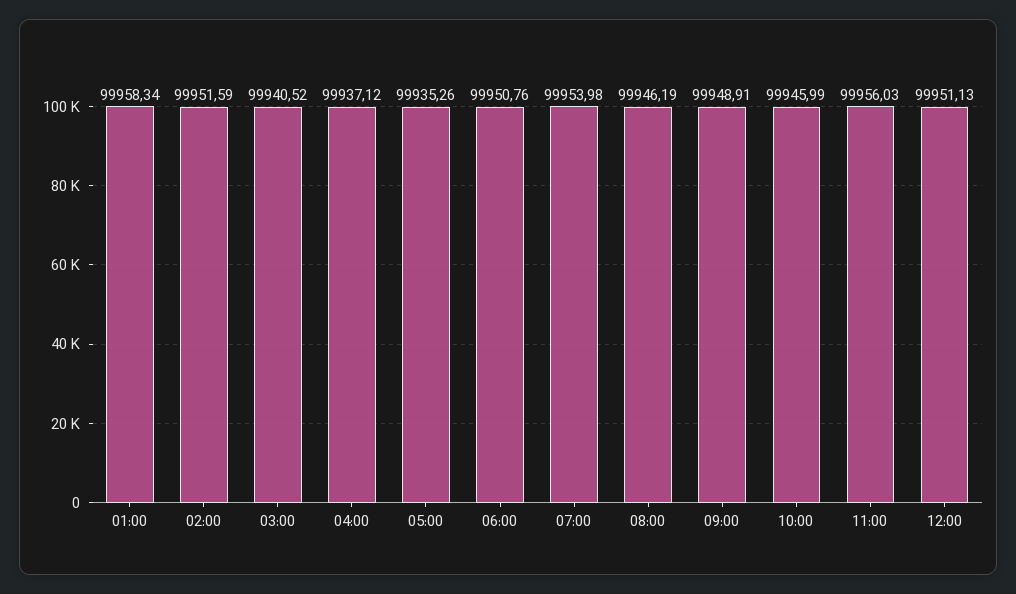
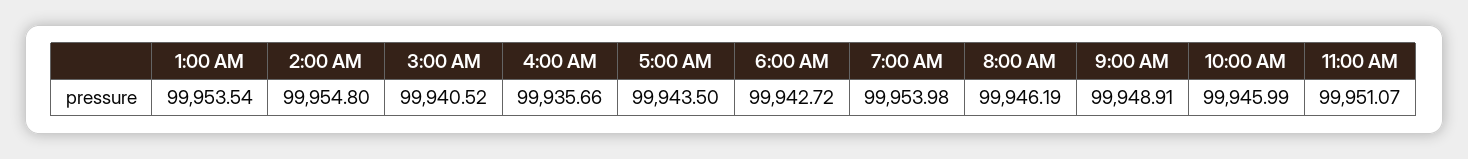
01:00: 99958.34 -> 99953.54
02:00: 99951.59 -> 99954.8
04:00: 99937.12 -> 99935.66
05:00: 99935.26 -> 99943.5
06:00: 99950.76 -> 99942.72
11:00: 99956.03 -> 99951.07
12:00: 99951.13 -> none

